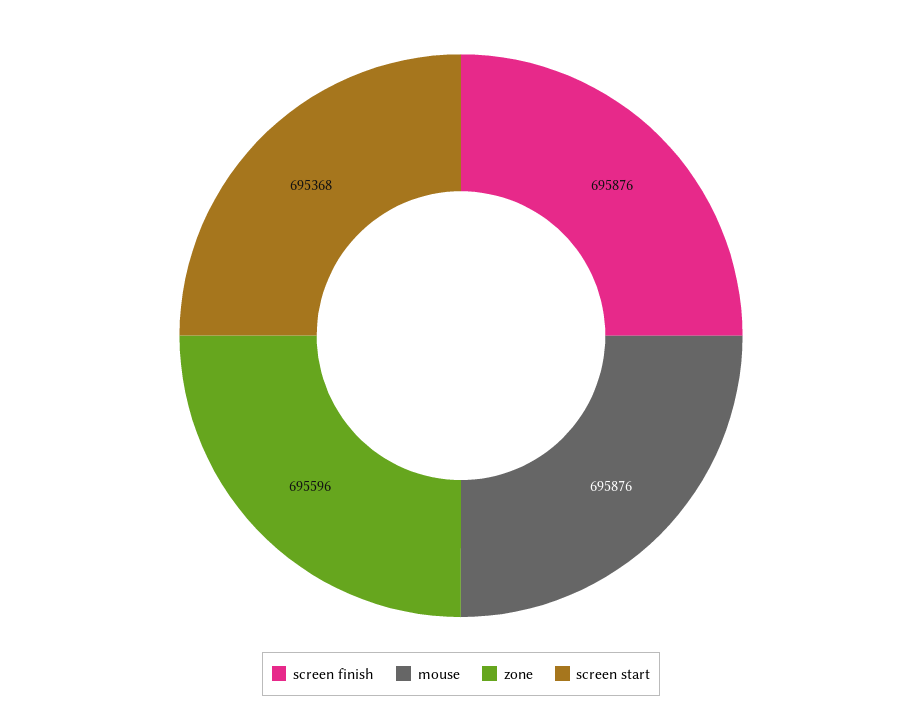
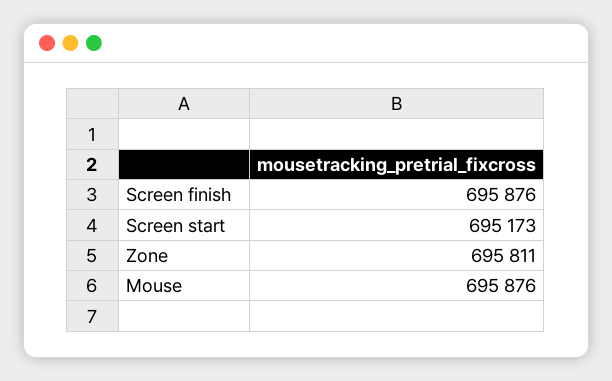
zone: 695596 -> 695811
screen start: 695368 -> 695173

